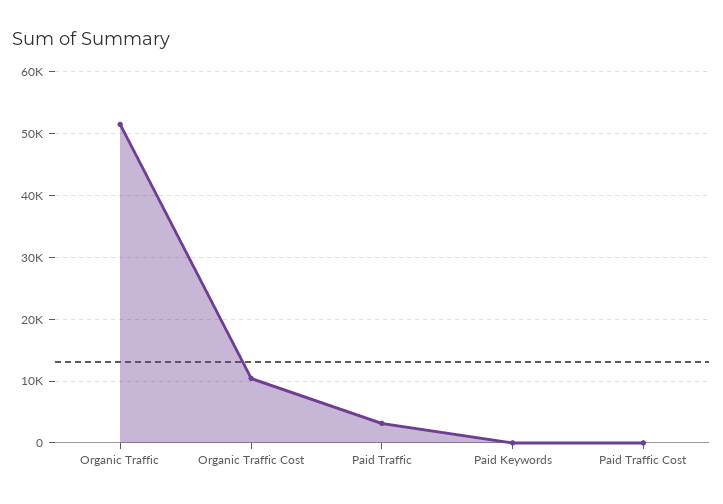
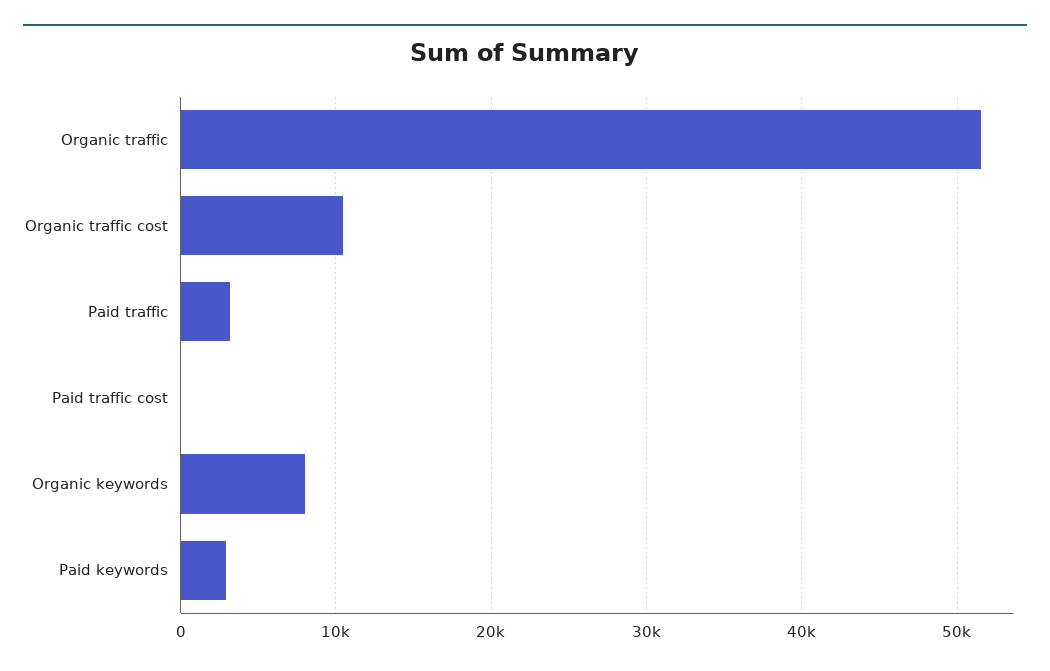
Paid Keywords: 0 -> 3000
Organic keywords: none -> 8000

